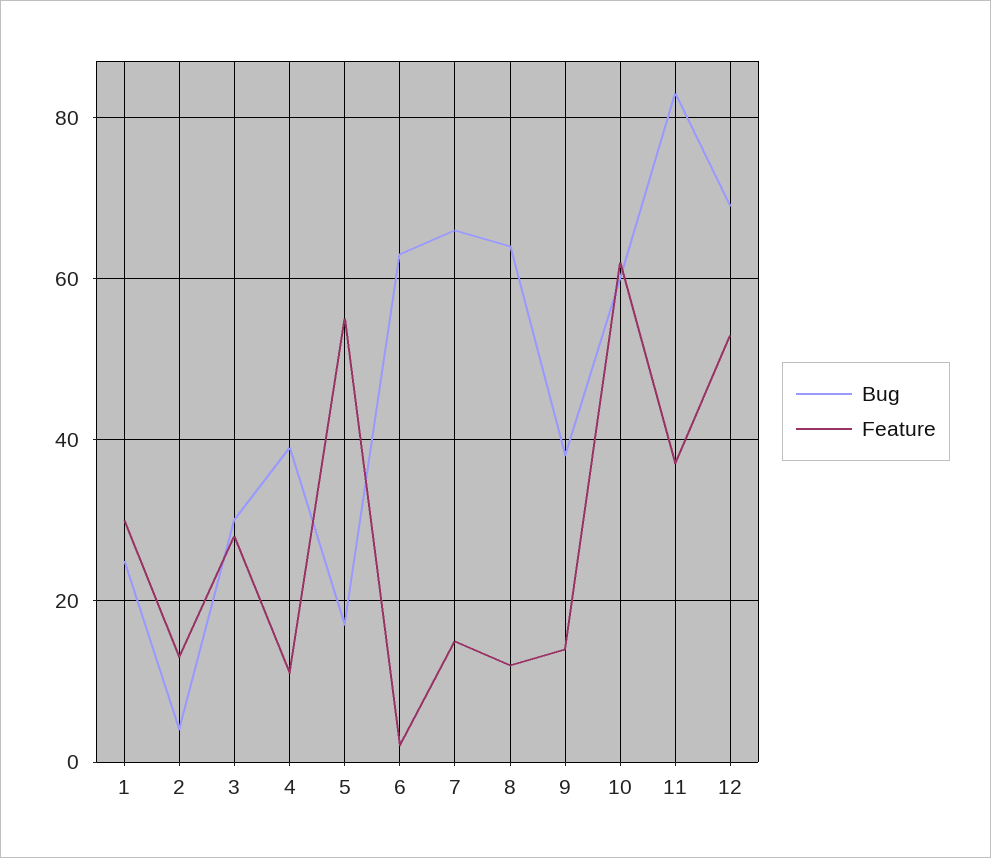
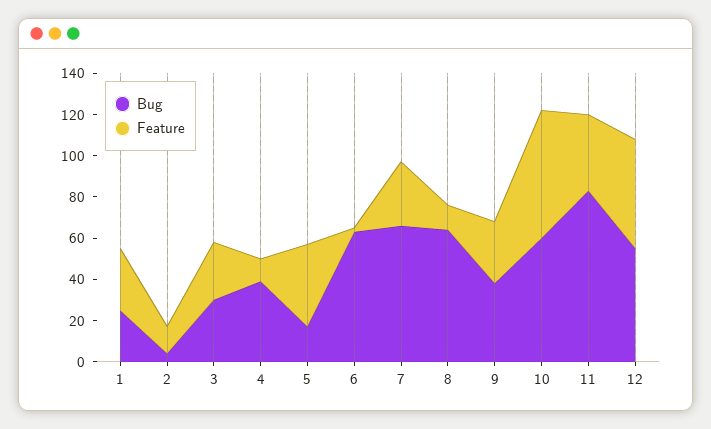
Feature, 5: 55 -> 40
Feature, 7: 15 -> 30
Feature, 9: 15 -> 30
Bug, 12: 70 -> 55

